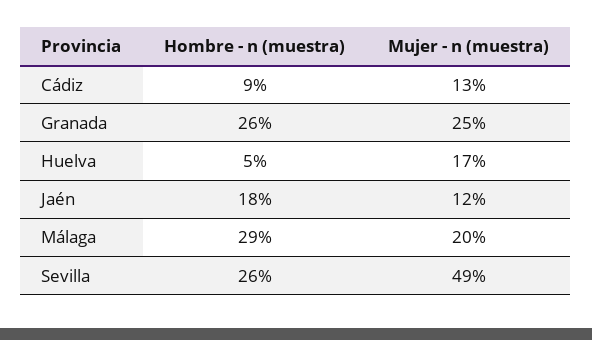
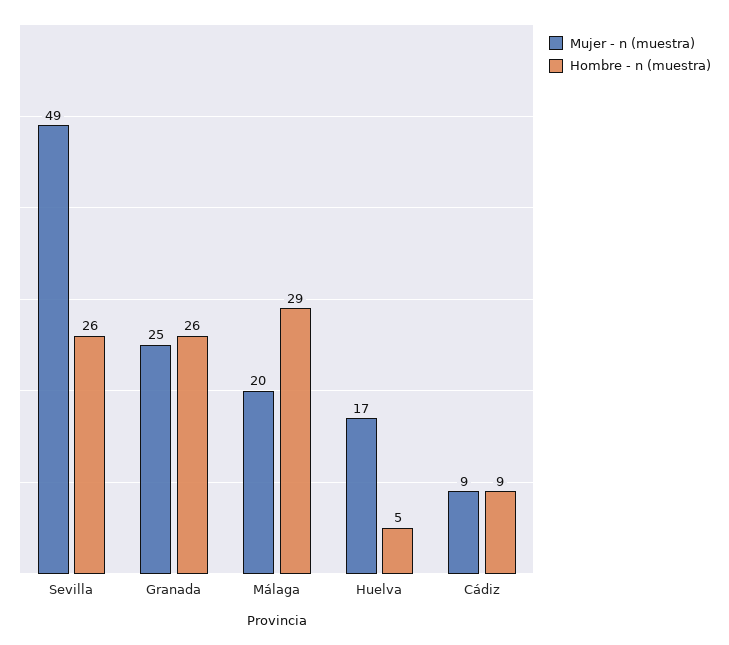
Mujer - n (muestra), Cádiz: 13 -> 9
Hombre - n (muestra), Jaén: 18 -> none
Mujer - n (muestra), Jaén: 12 -> none

